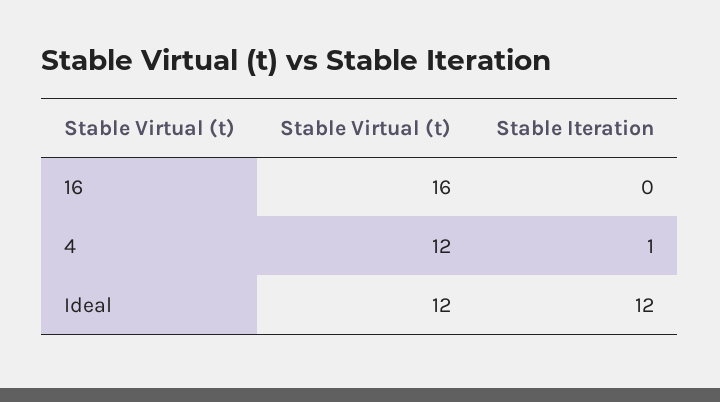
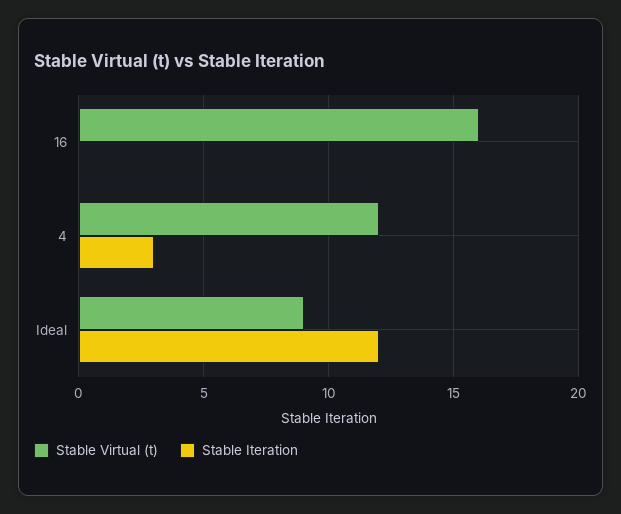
Stable Iteration, 4: 1 -> 3
Stable Virtual (t), Ideal: 12 -> 9

